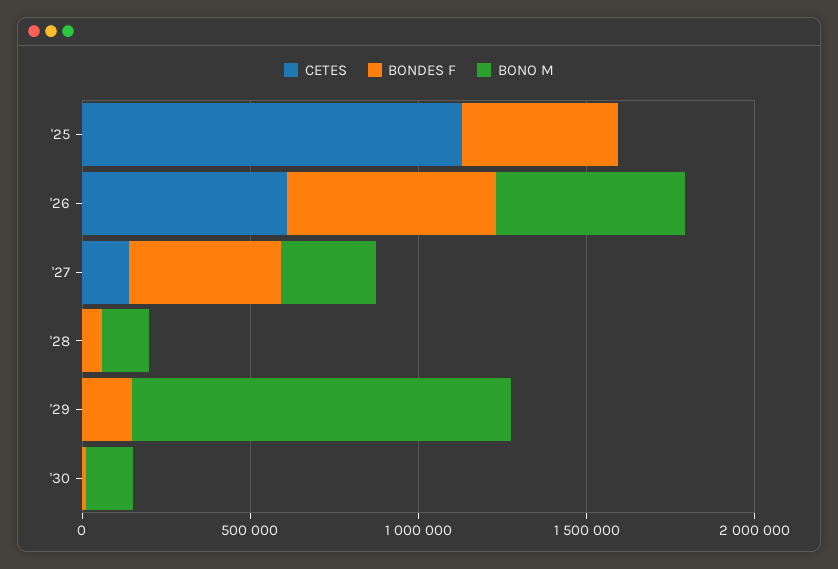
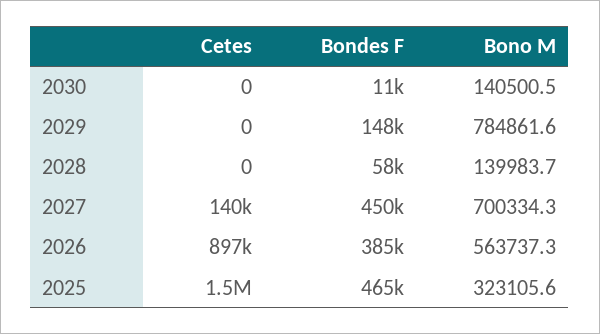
CETES, '25: 1100000 -> 1500000
BONO M, '25: 0 -> 323105.6
CETES, '26: 600000 -> 897000
BONDES F, '26: 600000 -> 385000
BONO M, '27: 300000 -> 700334.3
BONO M, '29: 1100000 -> 784861.6

